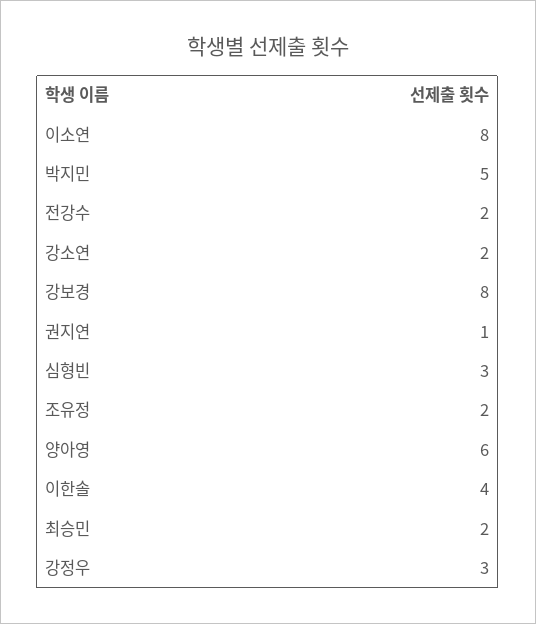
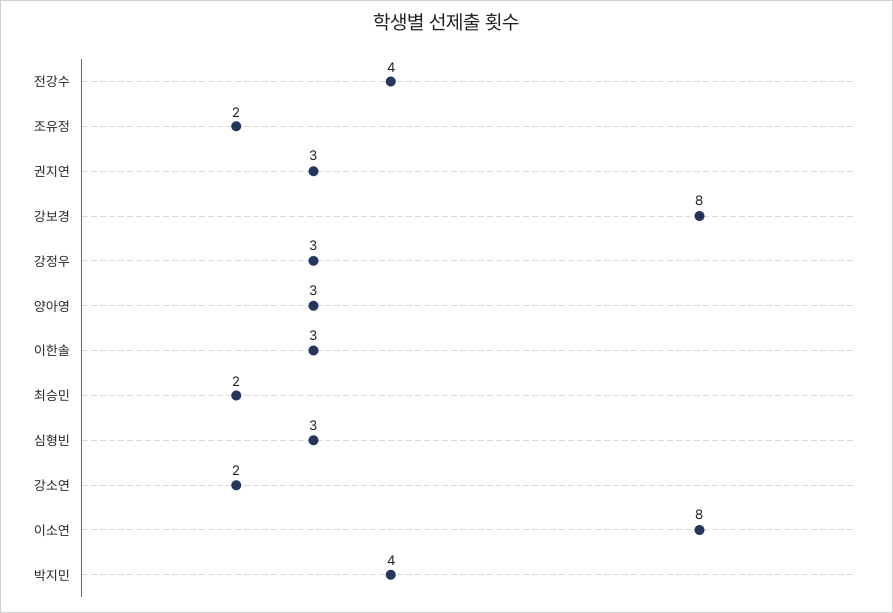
박지민: 5 -> 4
전강수: 2 -> 4
권지연: 1 -> 3
양아영: 6 -> 3
이한솔: 4 -> 3

